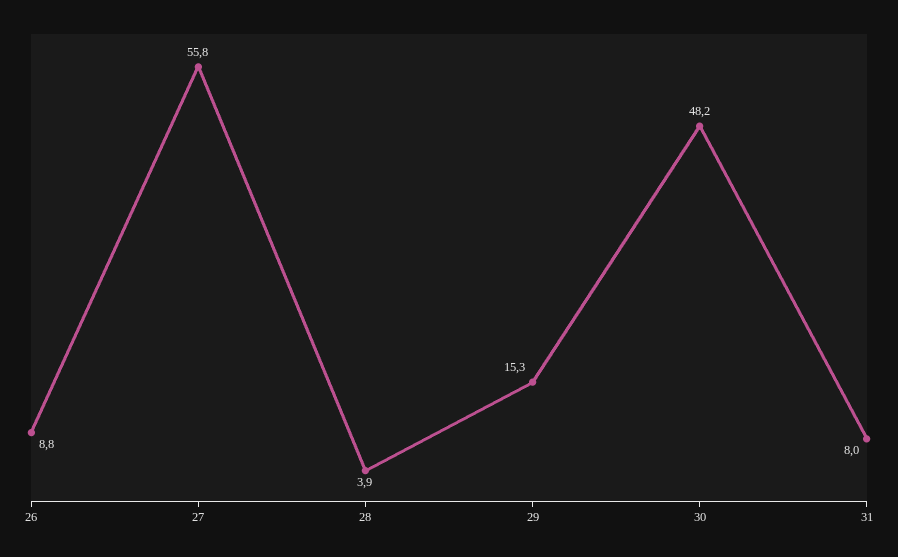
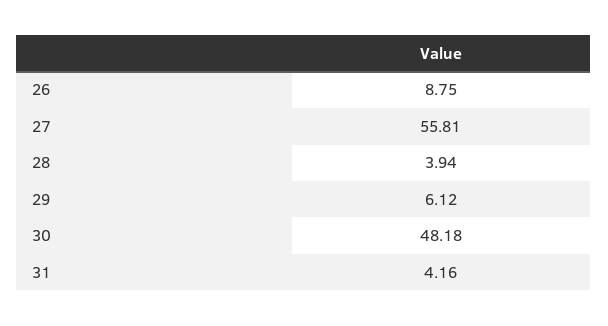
29: 15.3 -> 6.12
31: 8 -> 4.16

